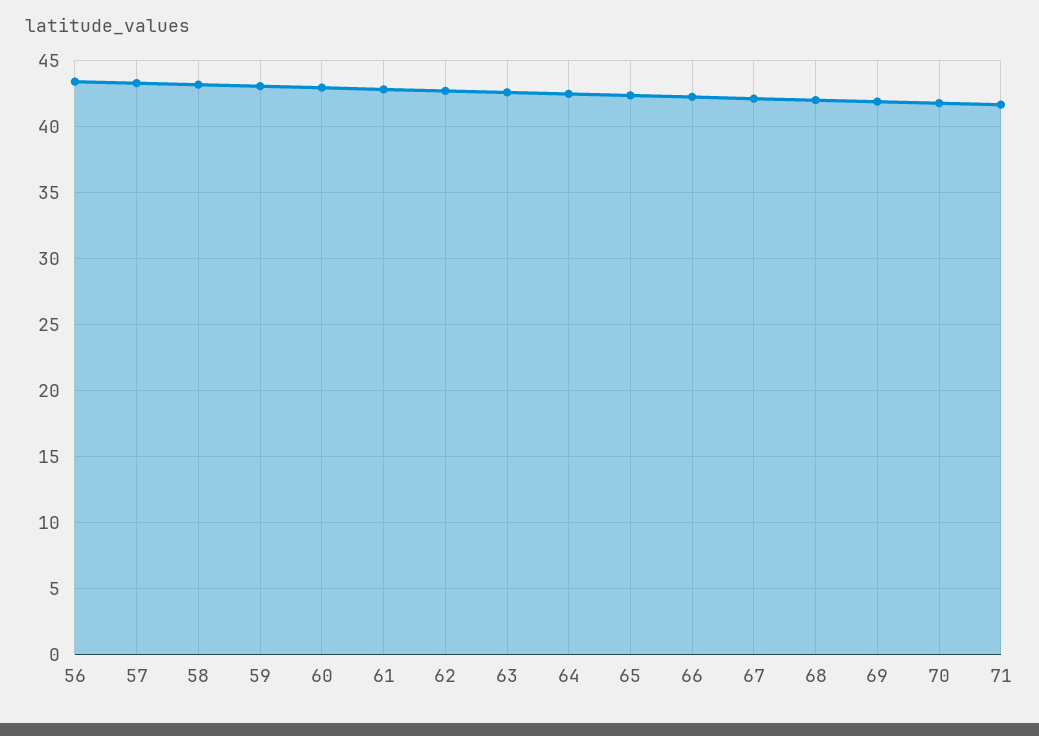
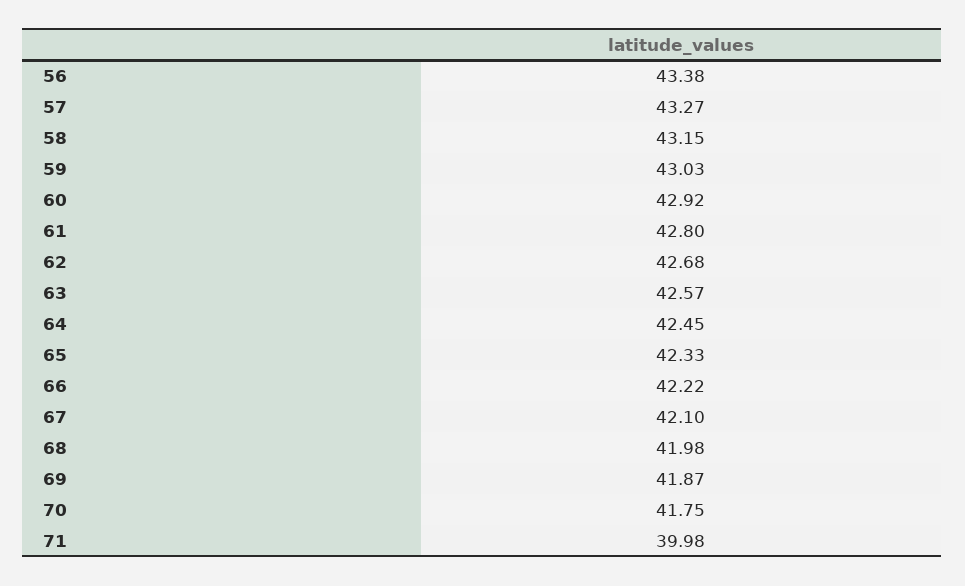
71: 41.5 -> 39.98

